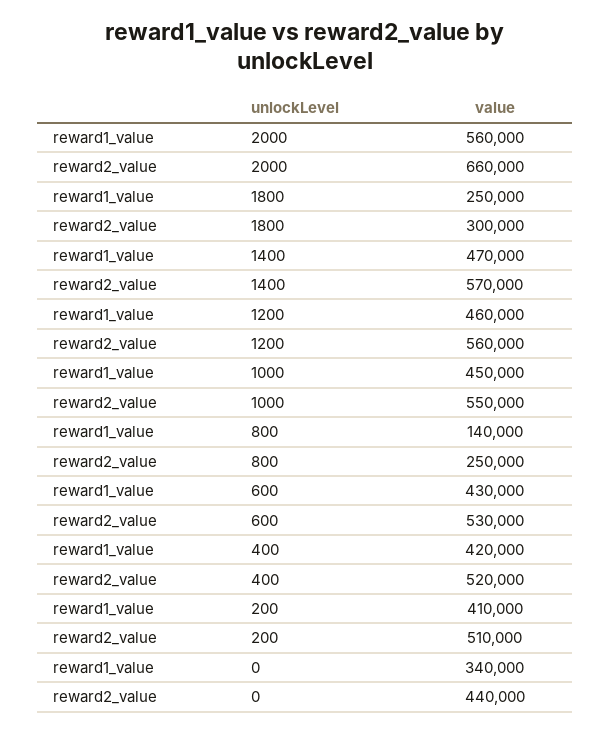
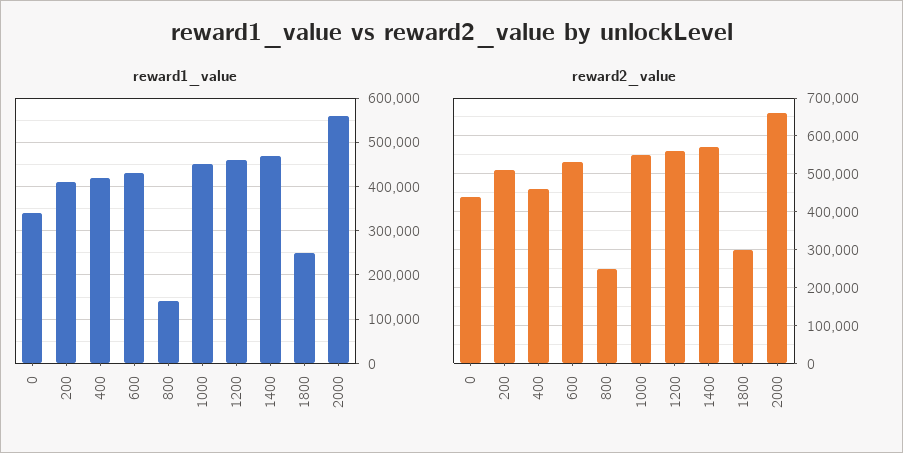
reward2_value, 400: 520000 -> 460000

